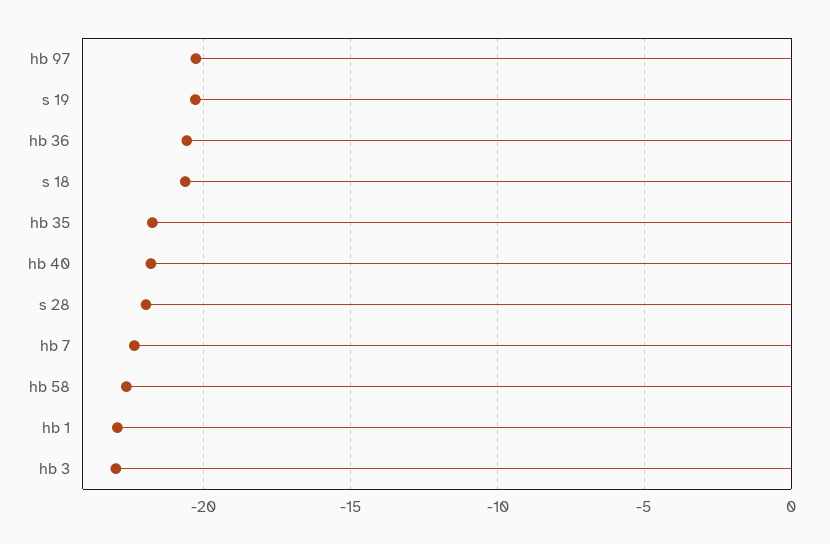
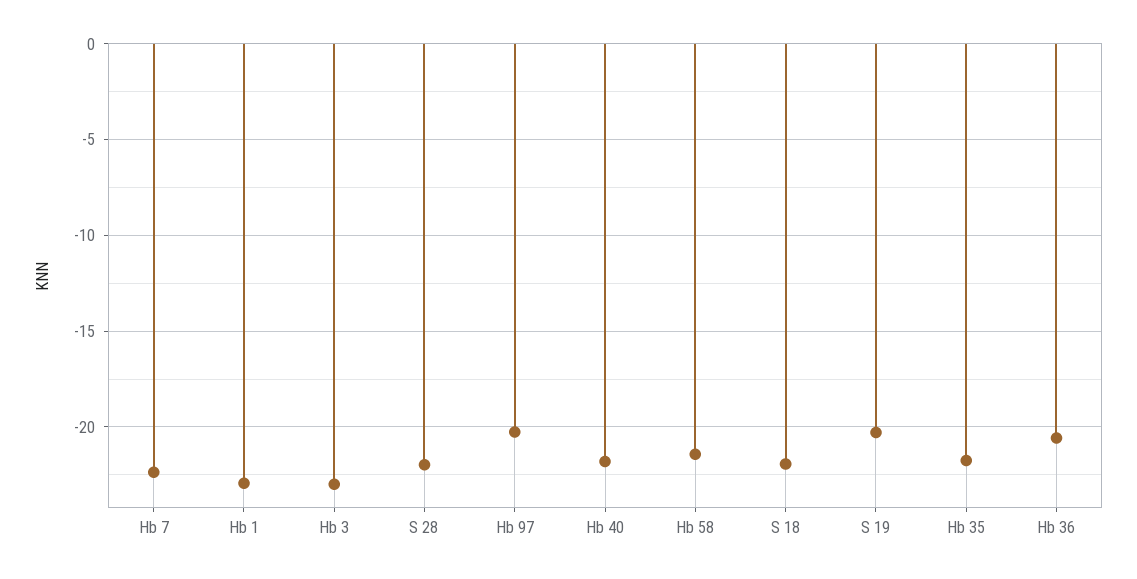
s 18: -20.5 -> -22
hb 58: -22.5 -> -21.5

